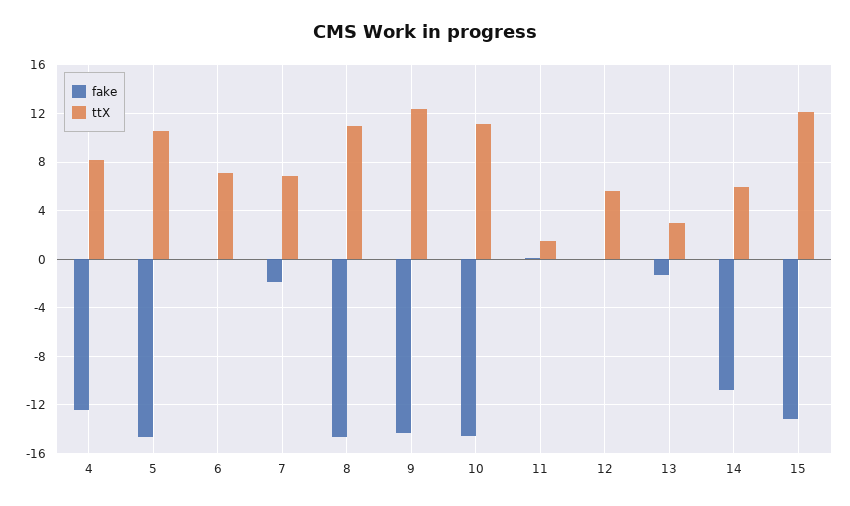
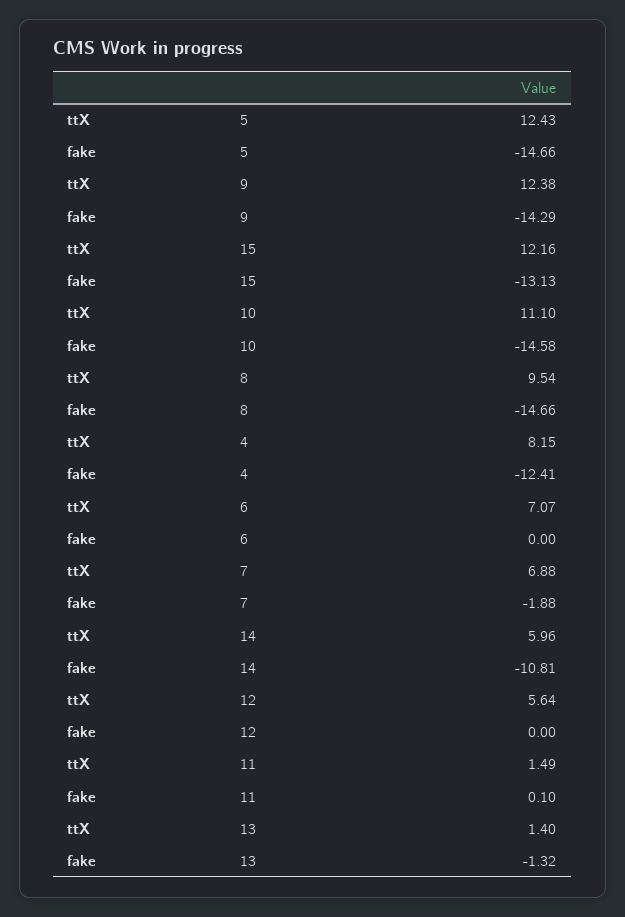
ttX, 5: 10.5 -> 12.43
ttX, 8: 11 -> 9.54
ttX, 13: 3 -> 1.4

